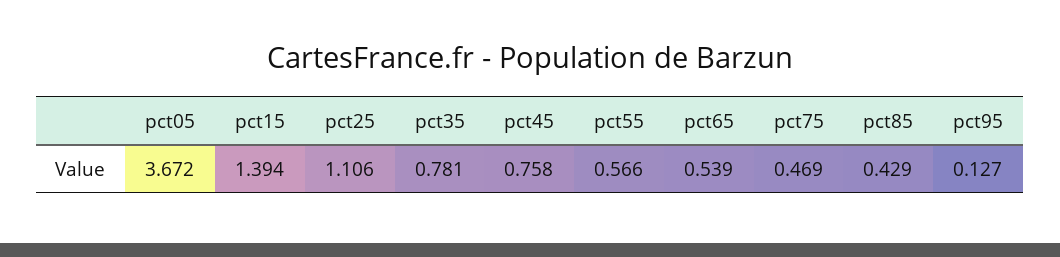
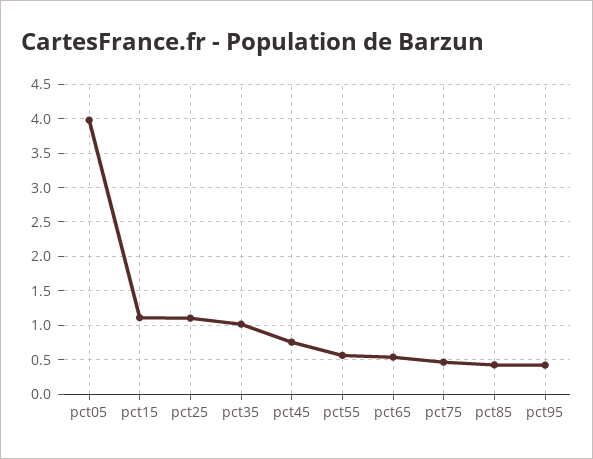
pct05: 3.672 -> 4
pct15: 1.394 -> 1.1
pct35: 0.781 -> 1
pct95: 0.127 -> 0.4

